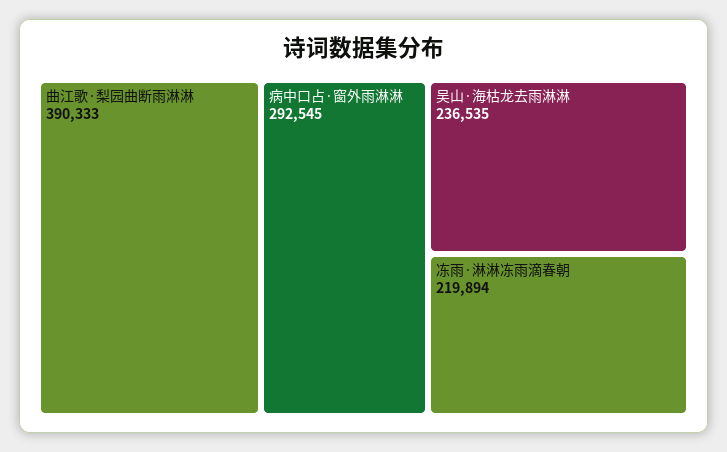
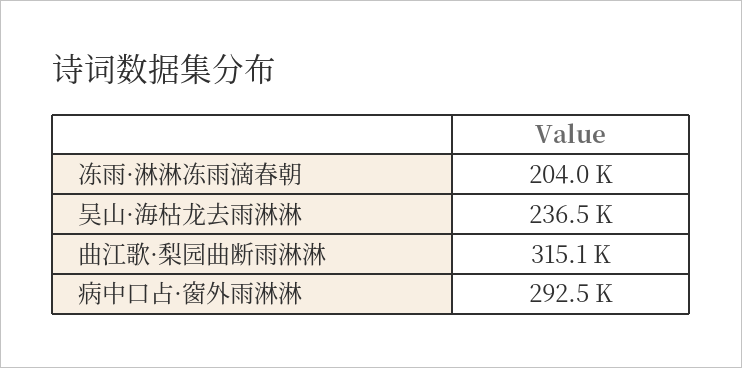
曲江歌·梨园曲断雨淋淋: 390333 -> 315100
冻雨·淋淋冻雨滴春朝: 219894 -> 204000

